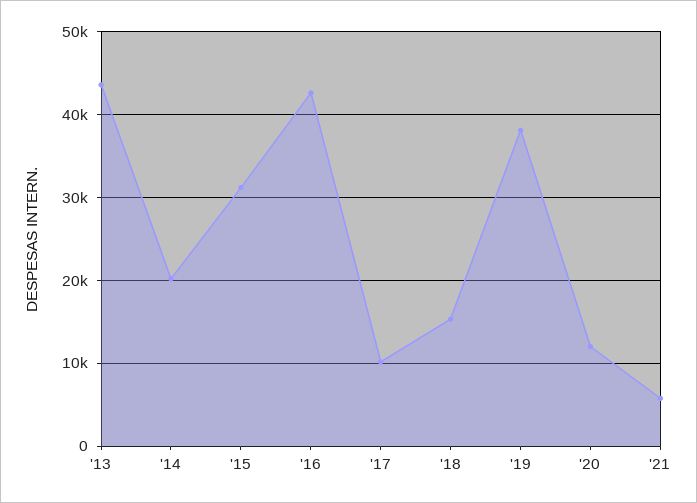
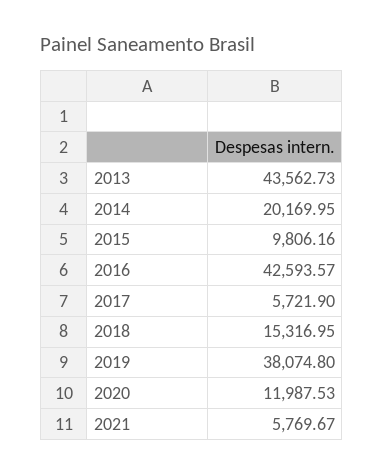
'15: 31000 -> 9806.16
'17: 10000 -> 5721.9

